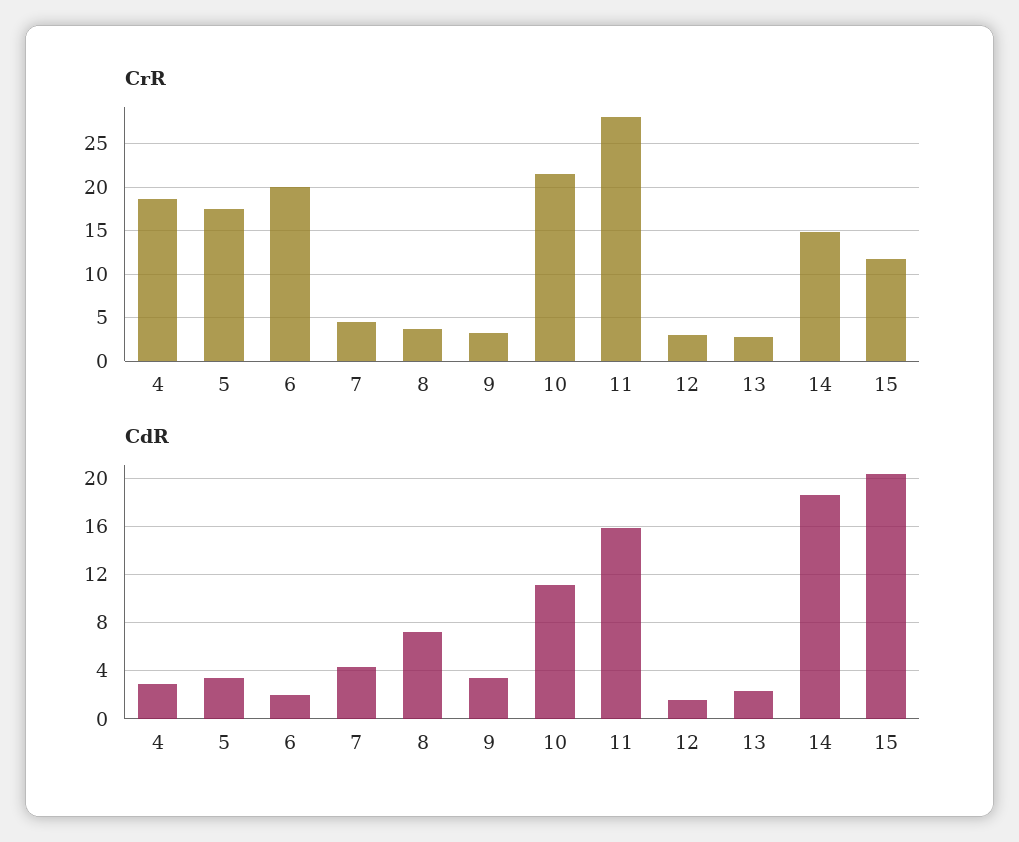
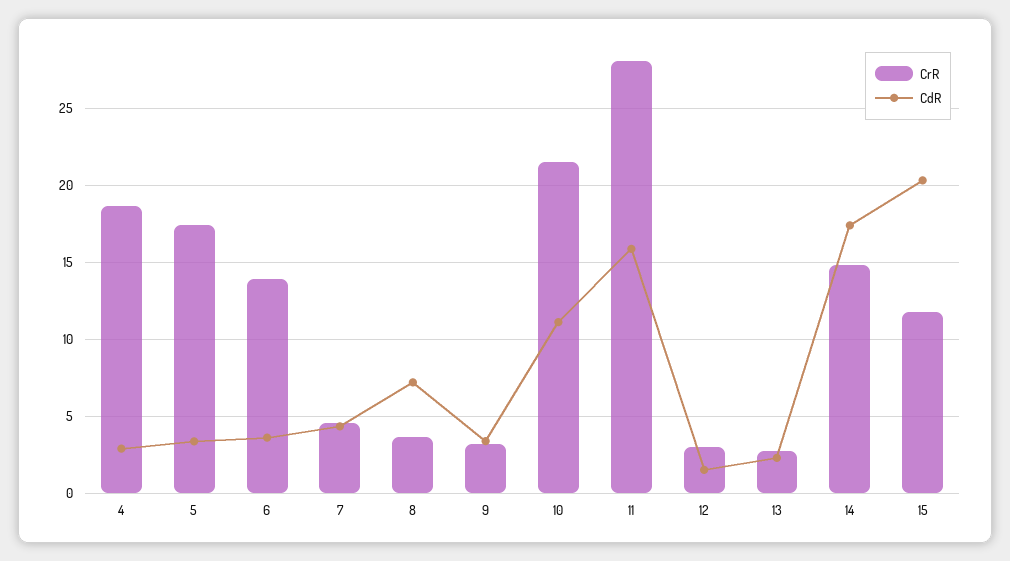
CrR, 6: 20 -> 14
CdR, 6: 2 -> 3.5
CdR, 14: 18.5 -> 17.5

